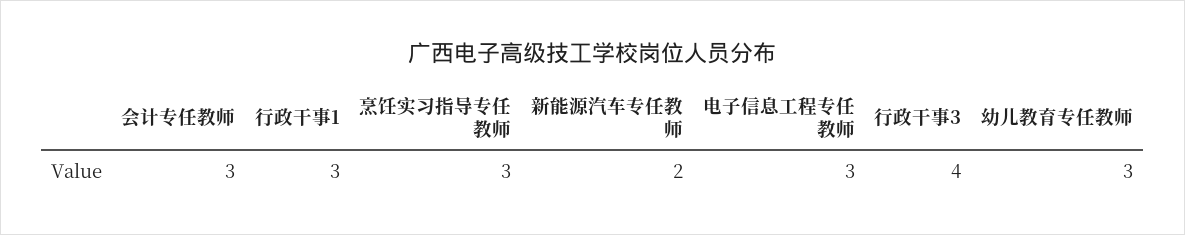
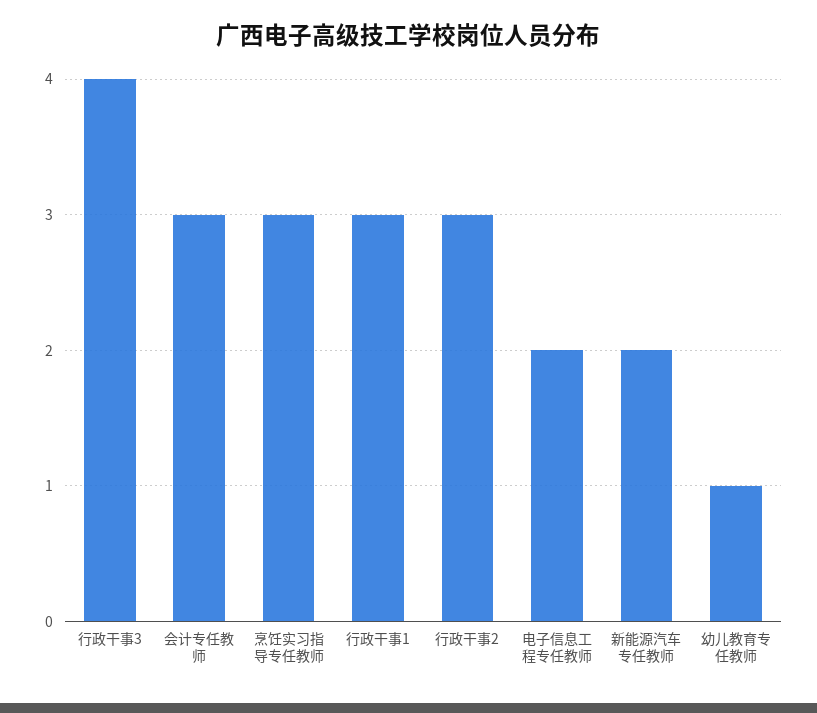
电子信息工程专任教师: 3 -> 2
幼儿教育专任教师: 3 -> 1
行政干事2: none -> 3

